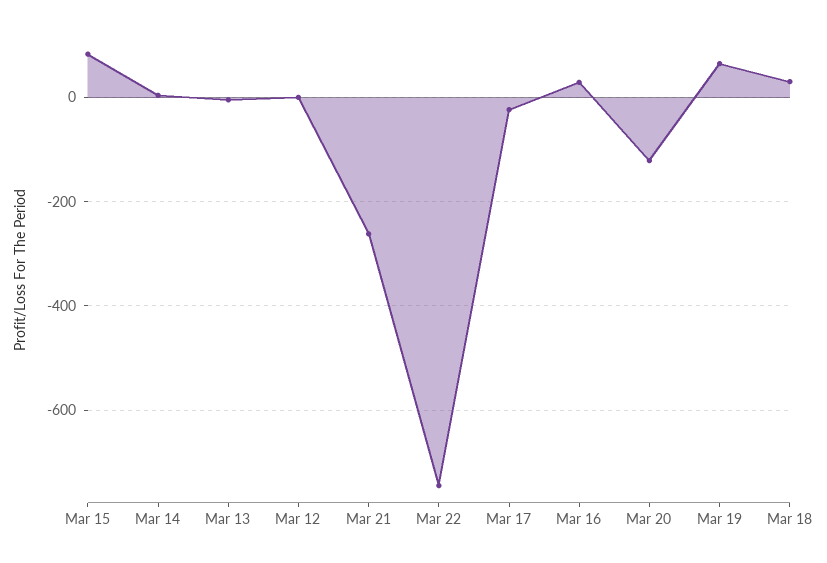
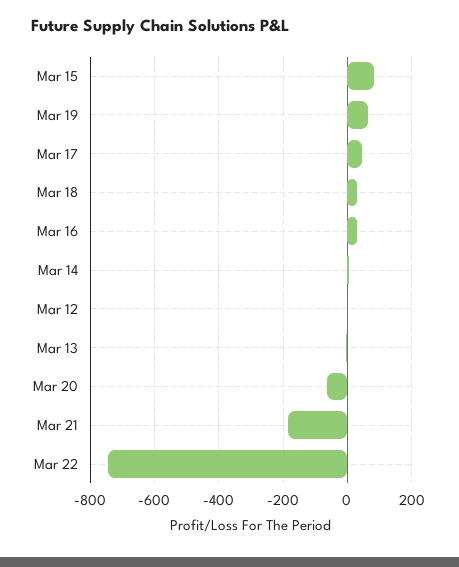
Mar 21: -260 -> -180
Mar 17: -20 -> 40
Mar 20: -120 -> -60

